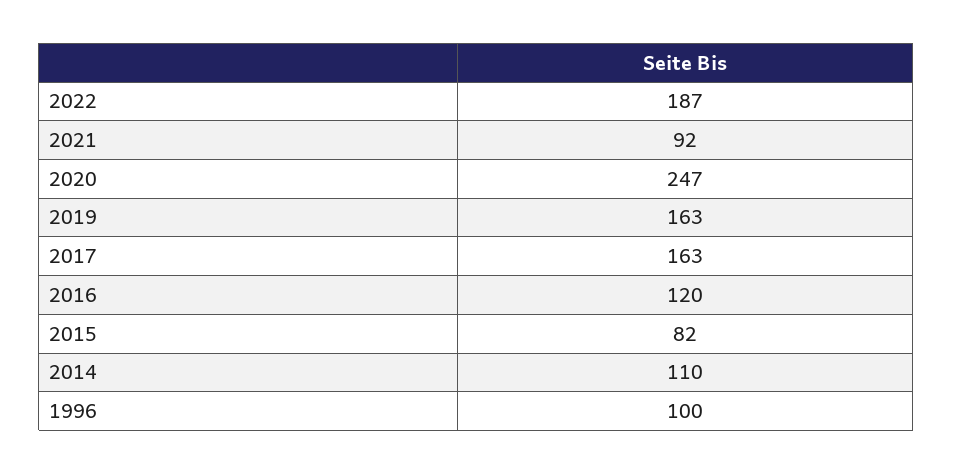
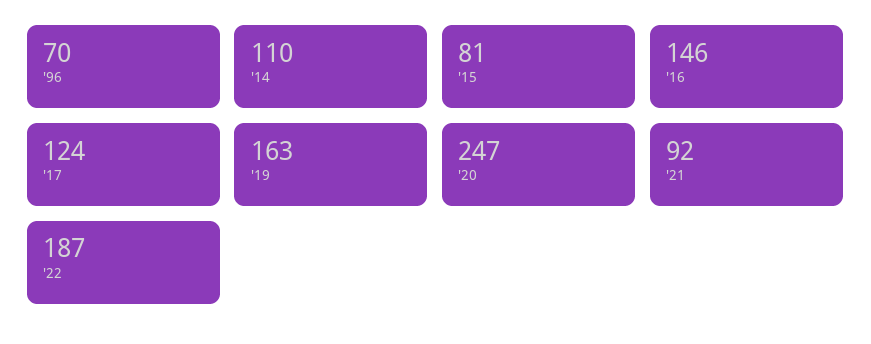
2017: 163 -> 124
2016: 120 -> 146
2015: 82 -> 81
1996: 100 -> 70

